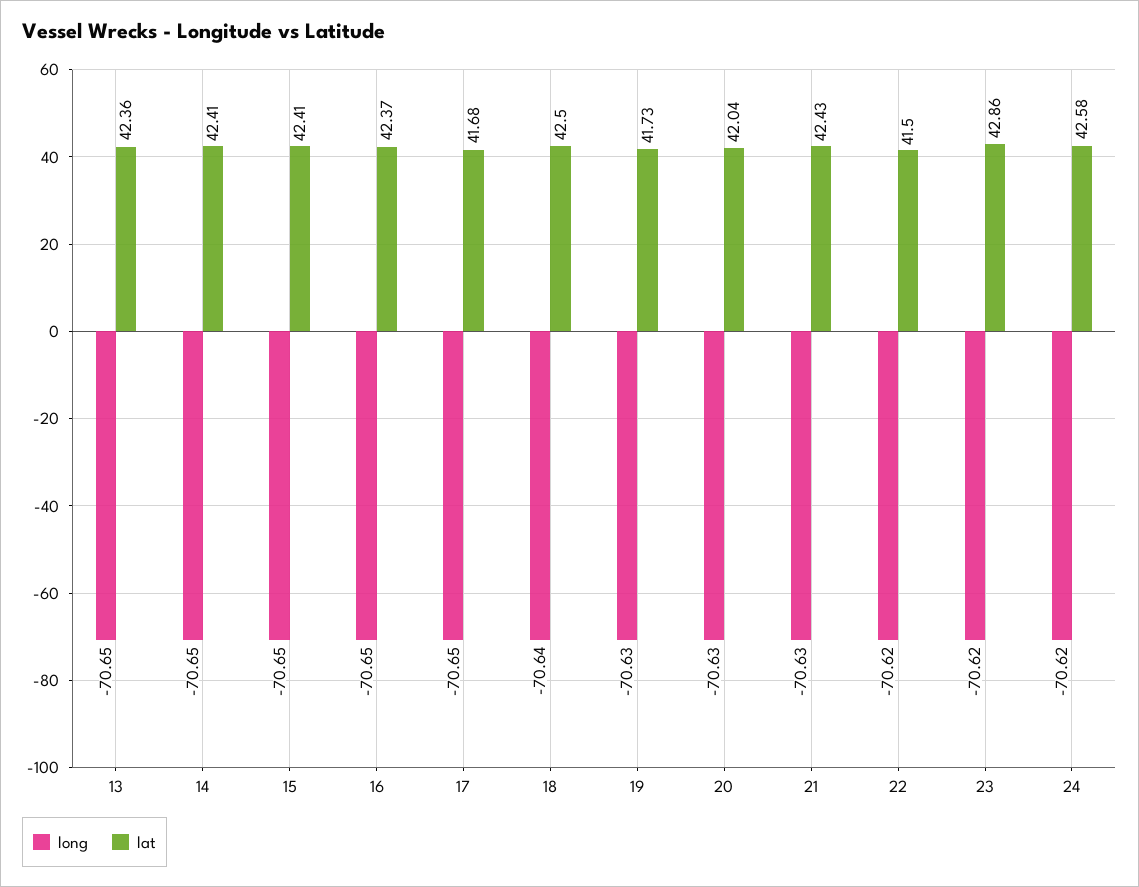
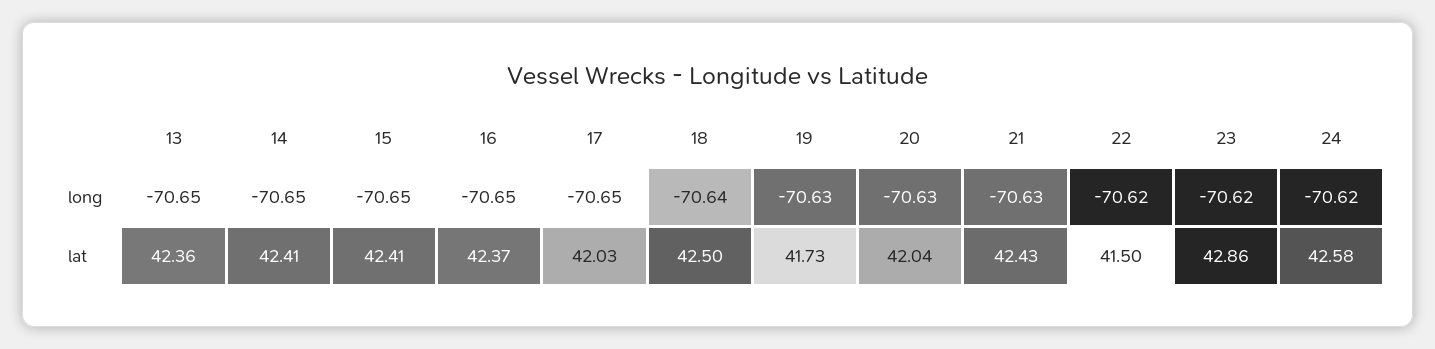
lat, 17: 41.68 -> 42.03

